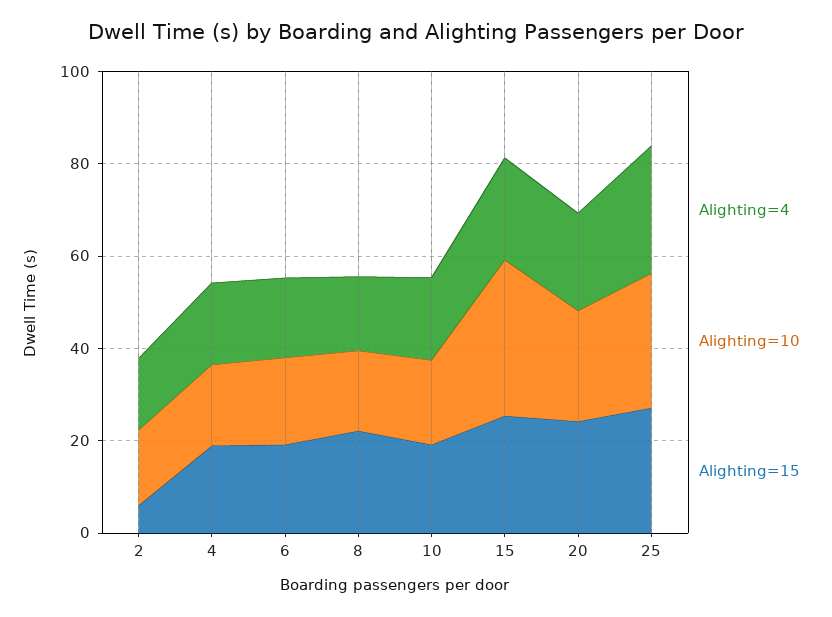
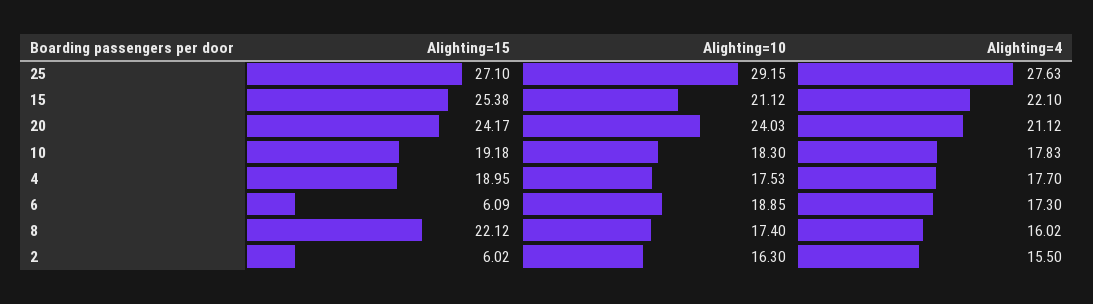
Alighting=15, 6: 20 -> 6.09
Alighting=10, 15: 35 -> 21.12

